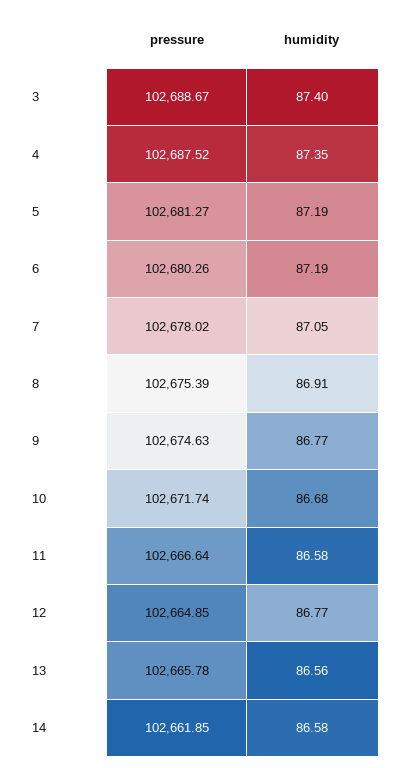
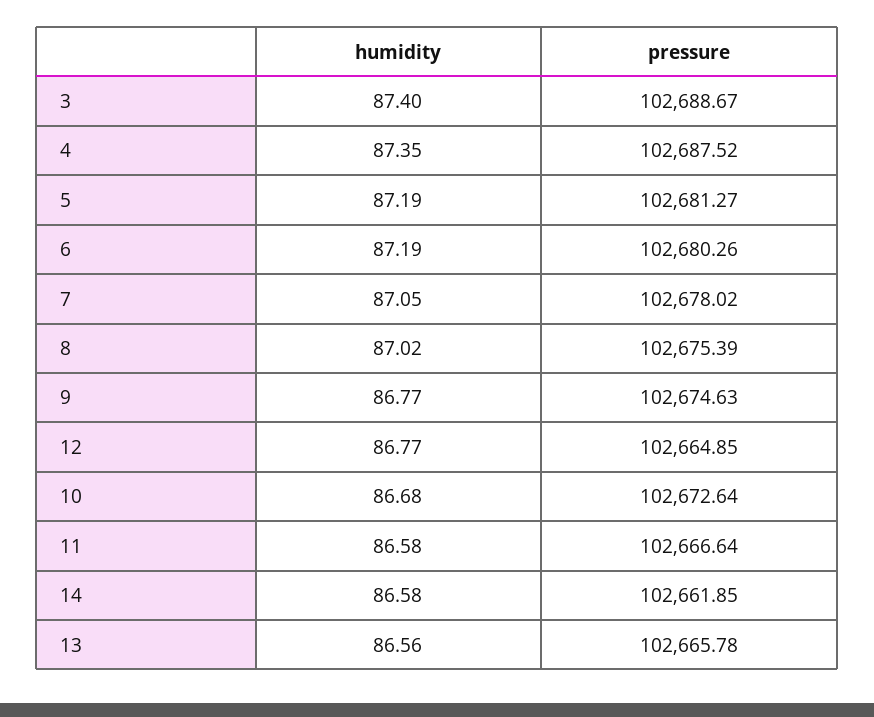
humidity, 8: 86.91 -> 87.02
pressure, 10: 102671.74 -> 102672.64

